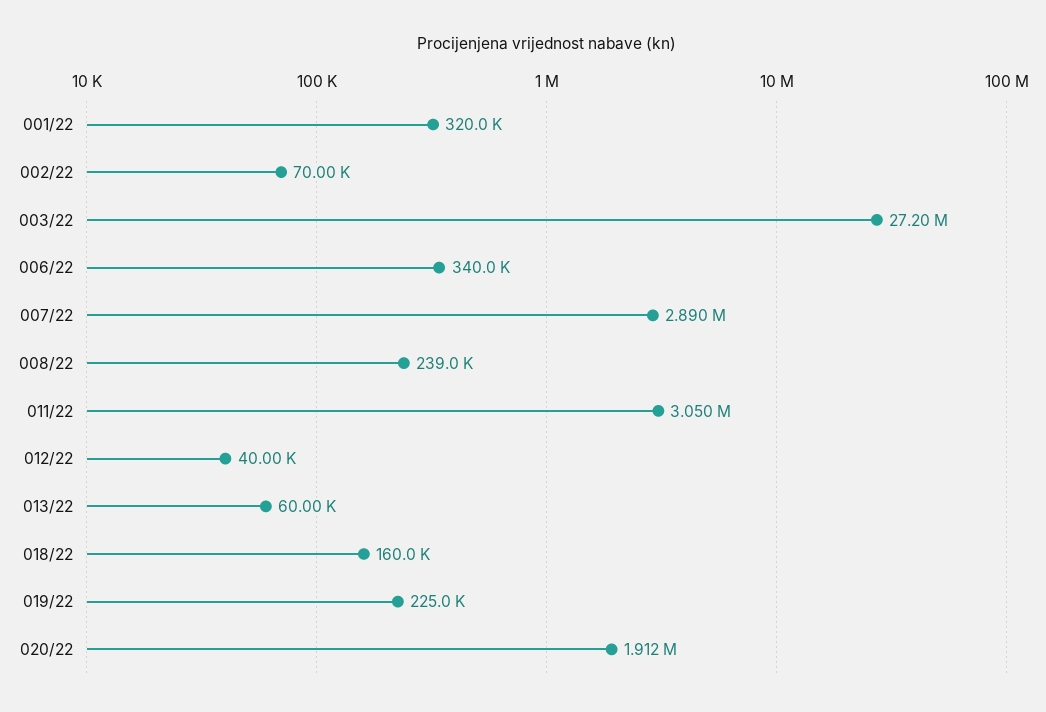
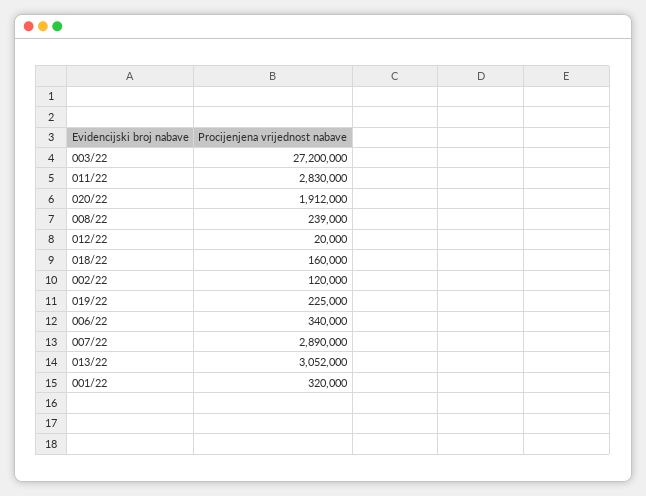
002/22: 70000 -> 120000
011/22: 3050000 -> 2830000
012/22: 40000 -> 20000
013/22: 60000 -> 3052000

